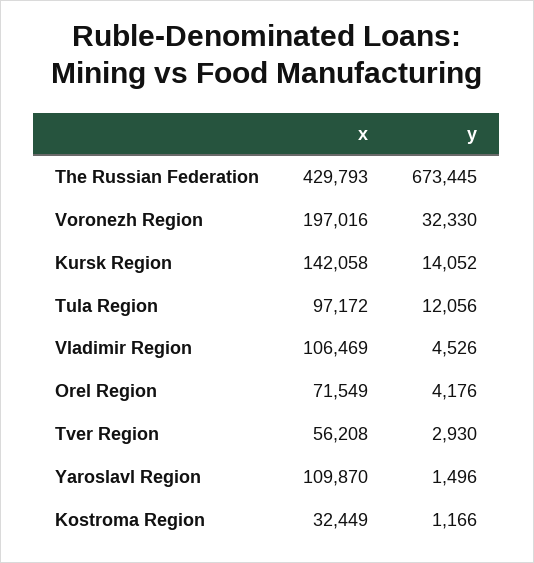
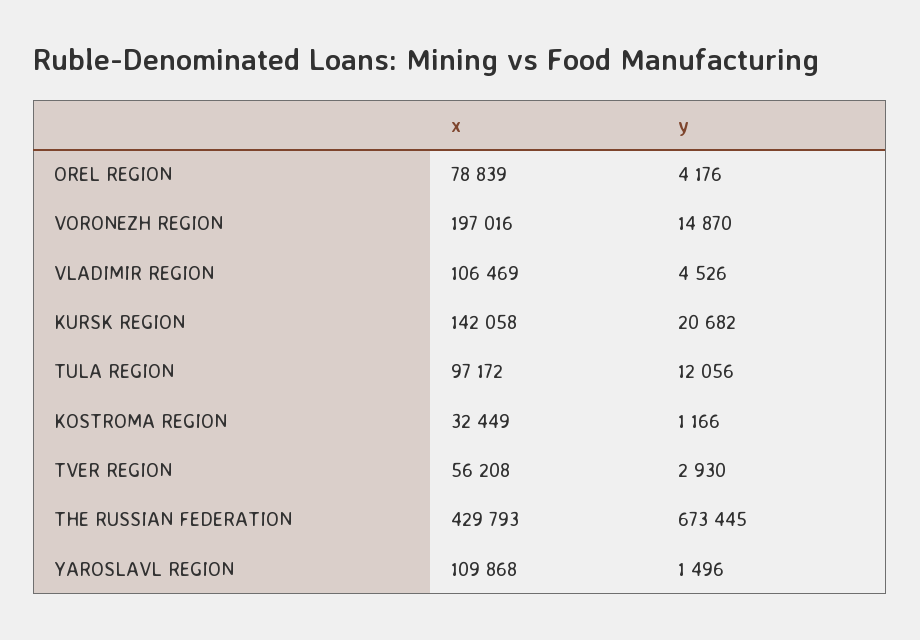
y, Voronezh Region: 32330 -> 14870
y, Kursk Region: 14052 -> 20682
x, Orel Region: 71549 -> 78839
x, Yaroslavl Region: 109870 -> 109868

